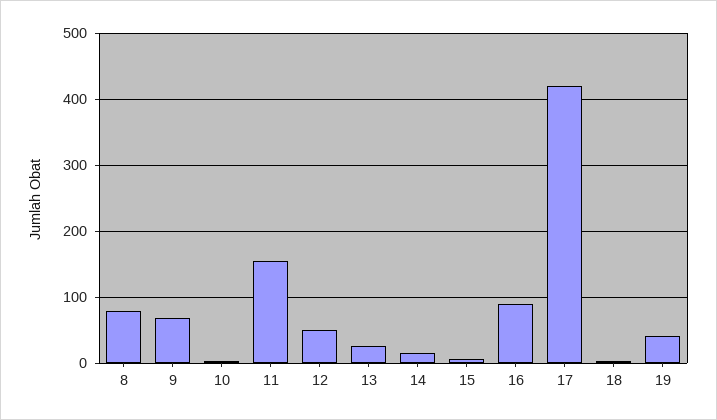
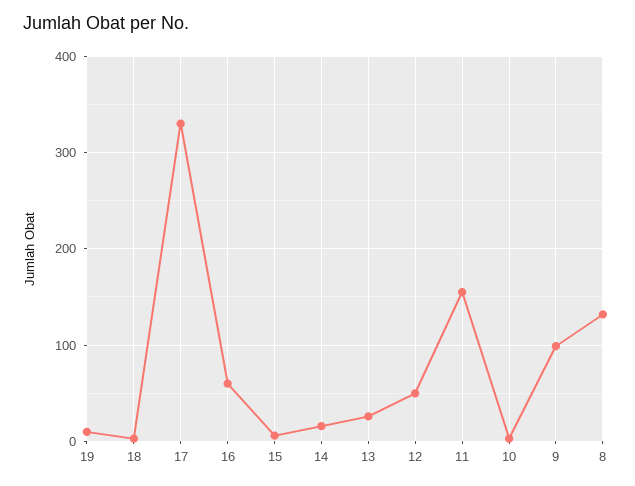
8: 80 -> 130
9: 70 -> 100
16: 90 -> 60
17: 420 -> 330
19: 40 -> 10

